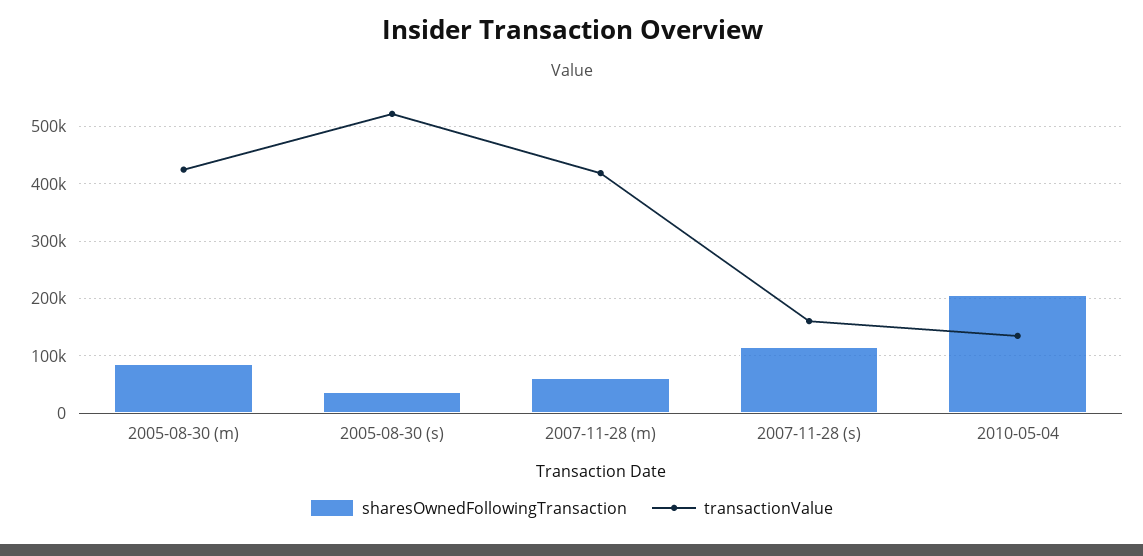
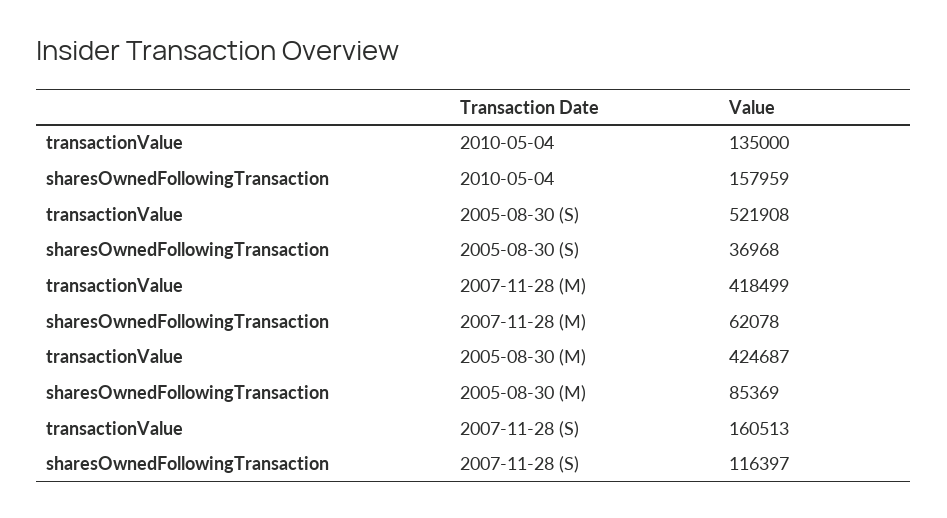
sharesOwnedFollowingTransaction, 2010-05-04: 200000 -> 157959

